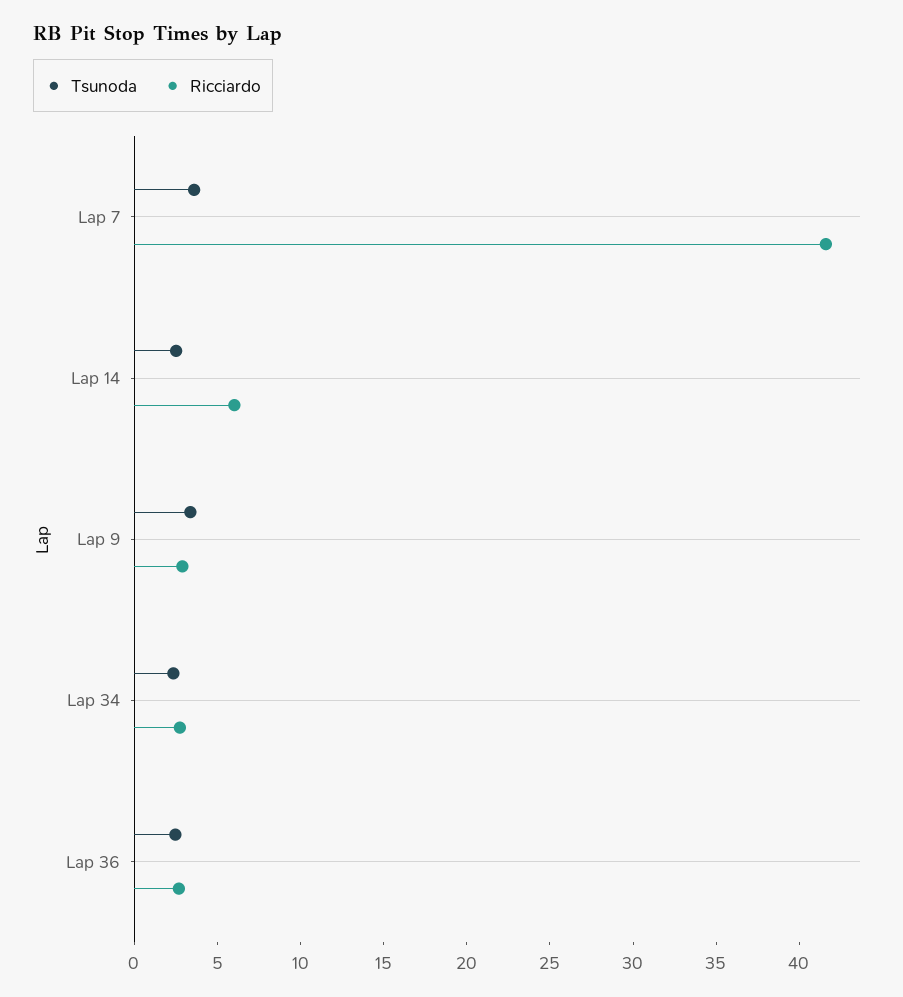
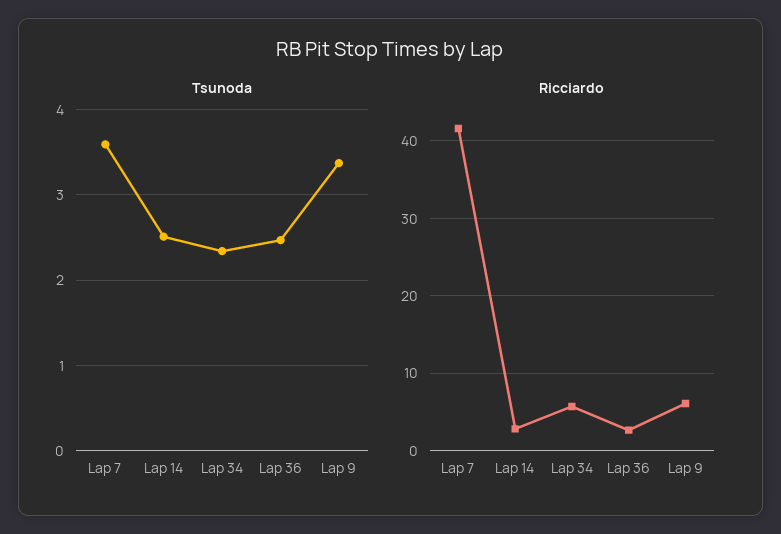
Ricciardo, Lap 14: 6 -> 3
Ricciardo, Lap 9: 3 -> 6
Ricciardo, Lap 34: 3 -> 6

